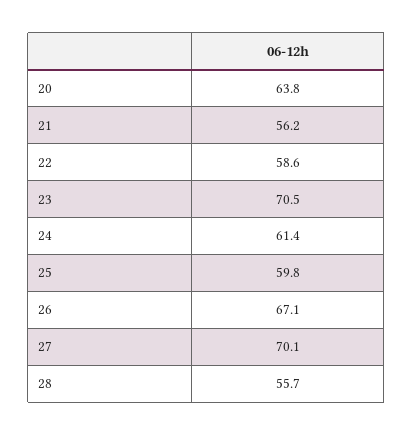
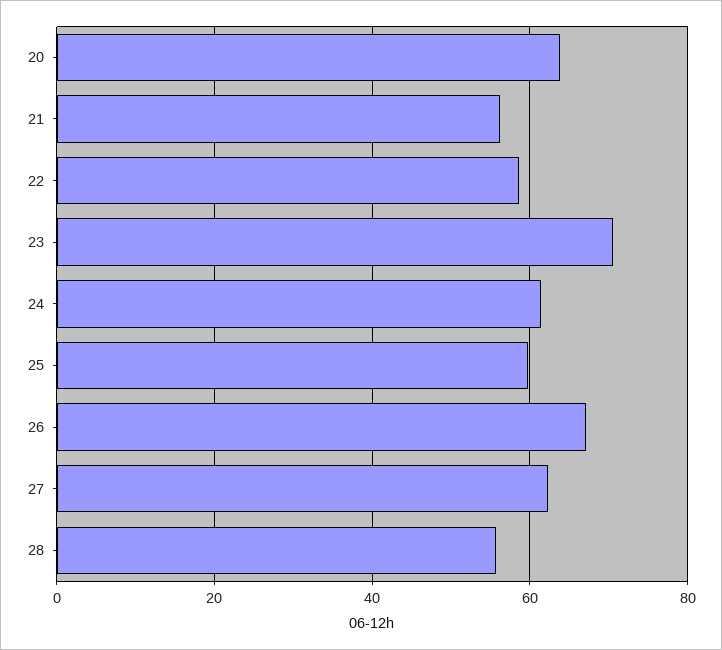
27: 70.1 -> 62

